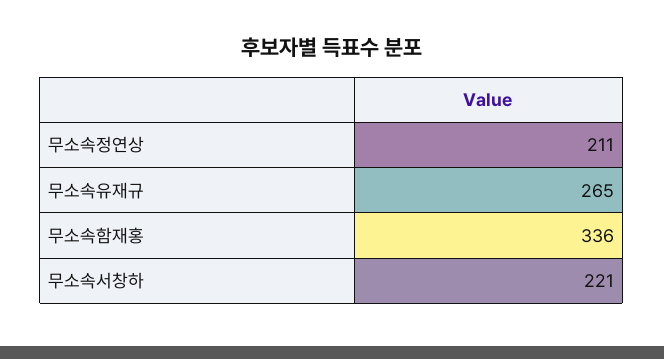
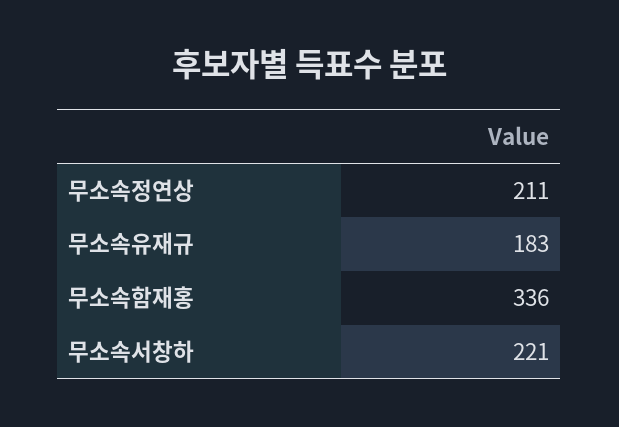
무소속유재규: 265 -> 183

